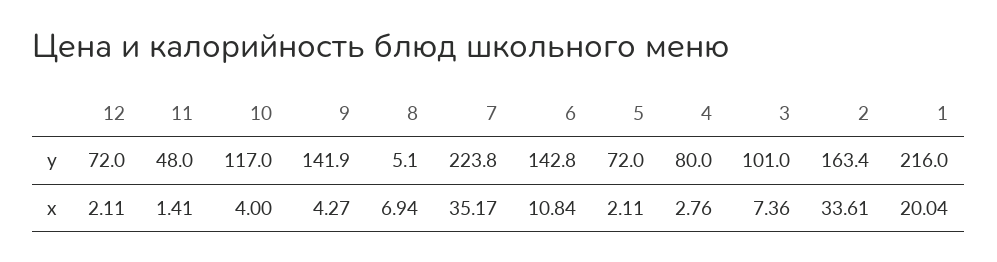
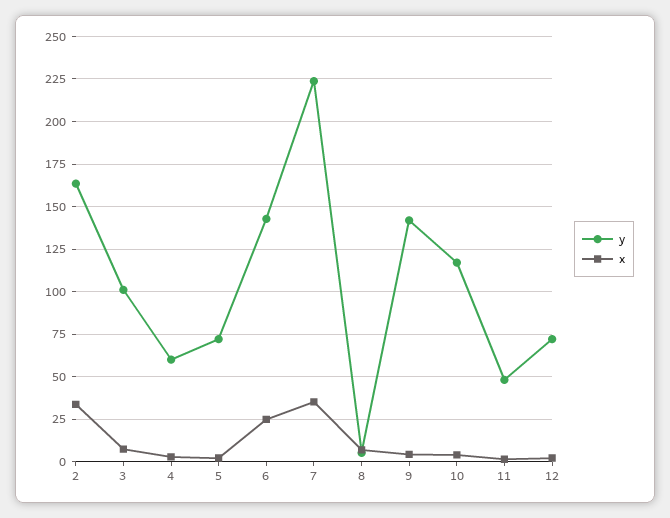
y, 4: 80 -> 60
y, 1: 216 -> none
x, 6: 10.84 -> 25
x, 1: 20.04 -> none

